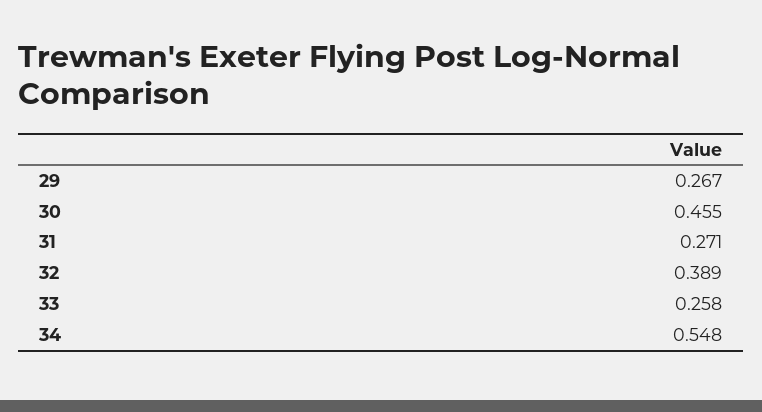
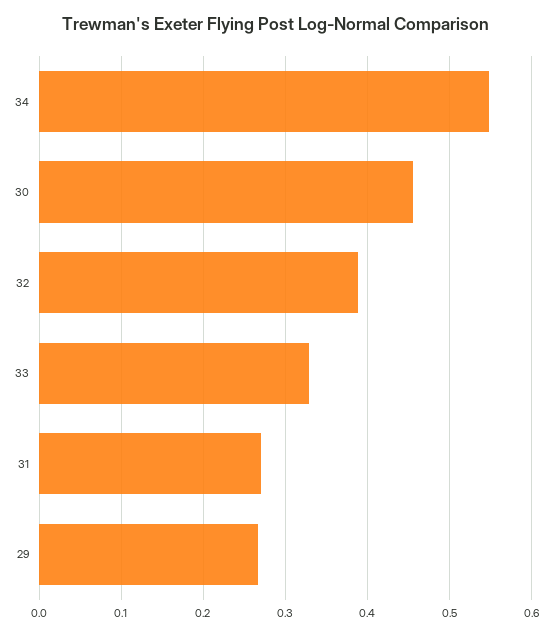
33: 0.258 -> 0.33

